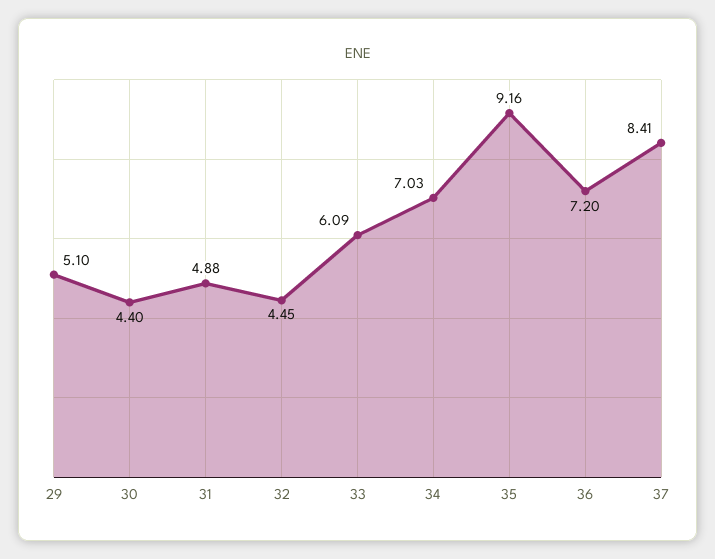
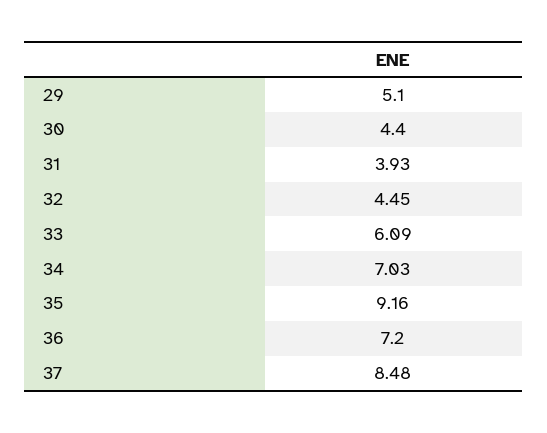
31: 4.88 -> 3.93
37: 8.41 -> 8.48

